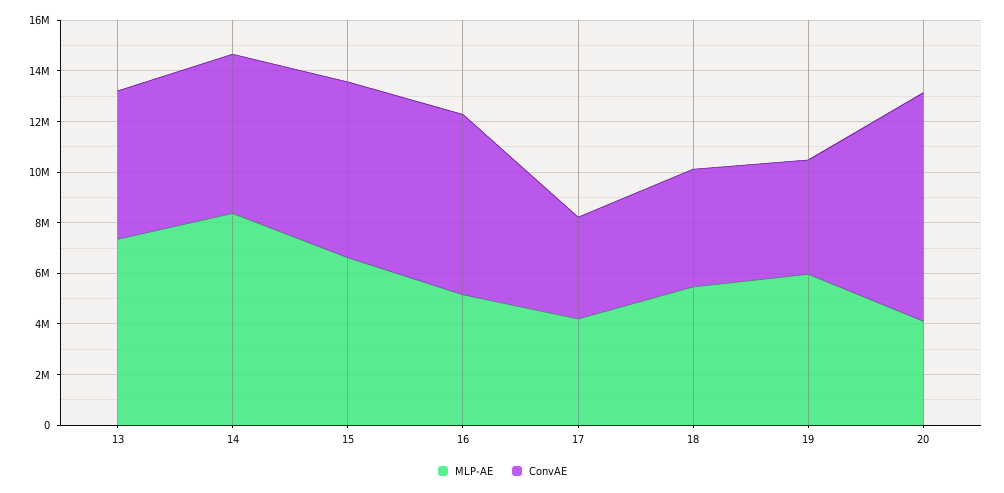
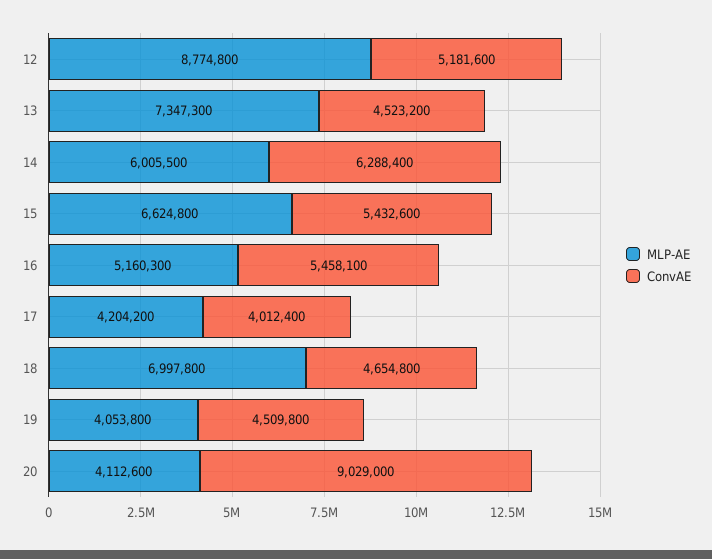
ConvAE, 13: 6000000 -> 4523200
MLP-AE, 14: 8500000 -> 6005500
ConvAE, 15: 7000000 -> 5432600
ConvAE, 16: 7000000 -> 5458100
MLP-AE, 18: 5500000 -> 6997800
MLP-AE, 19: 6000000 -> 4053800
MLP-AE, 12: none -> 8774800
ConvAE, 12: none -> 5181600

